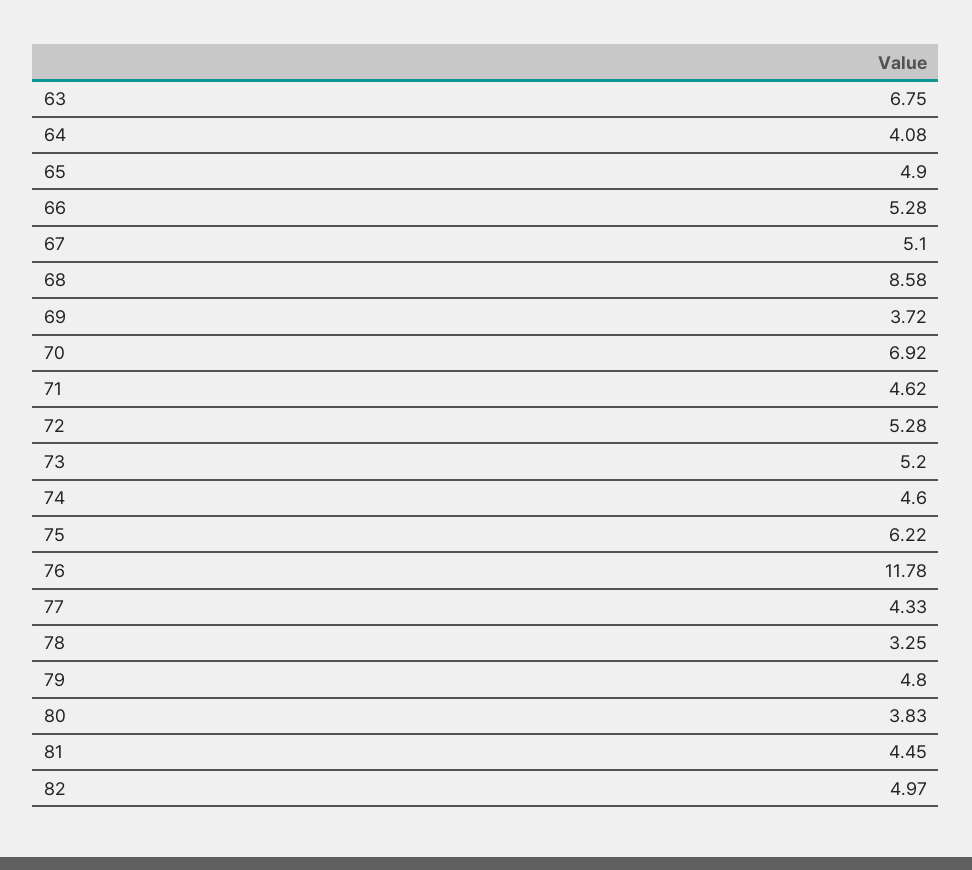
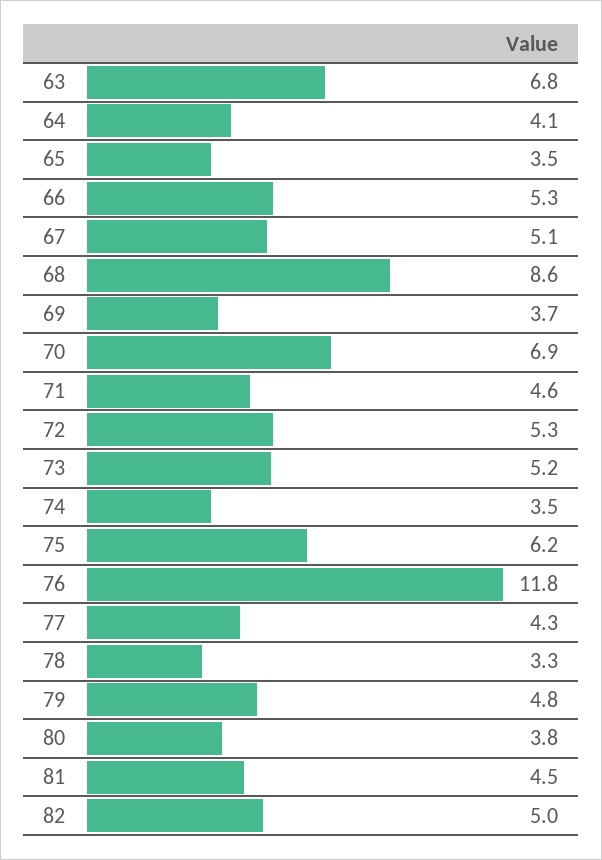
65: 4.9 -> 3.5
74: 4.6 -> 3.5

